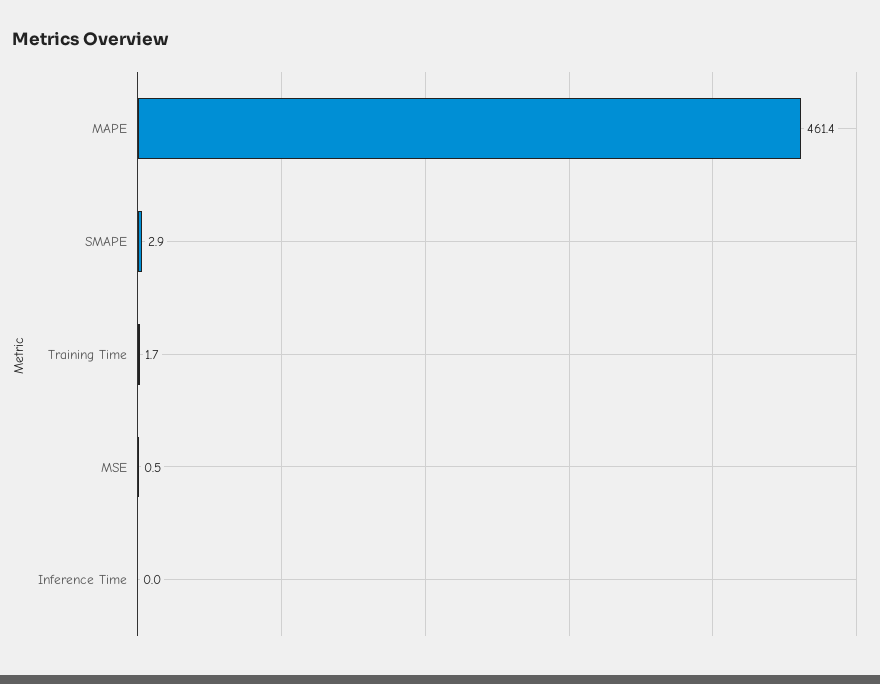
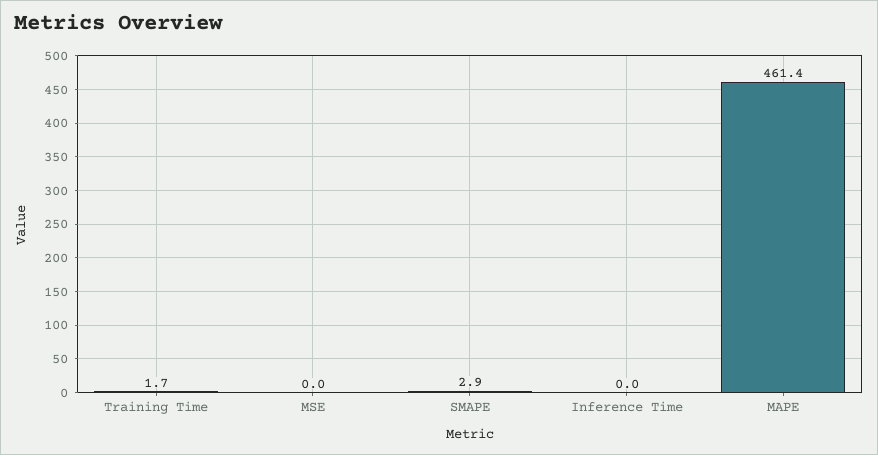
MSE: 0.5 -> 0

